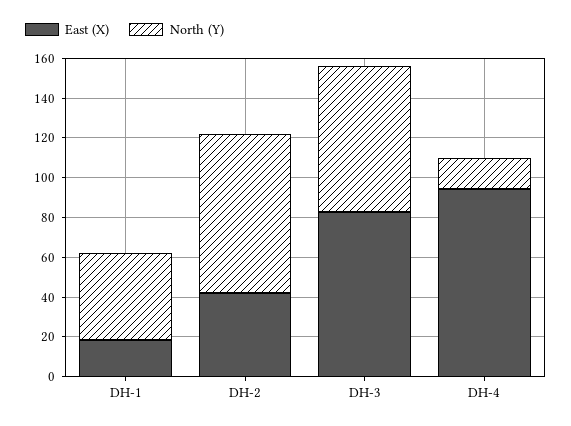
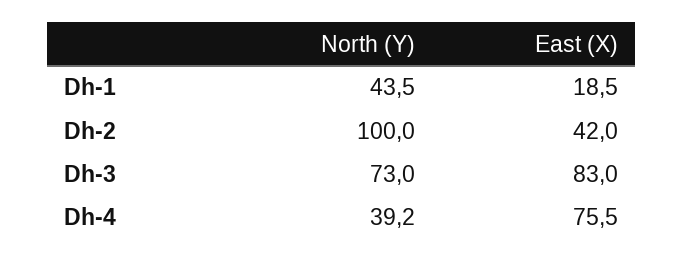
North (Y), DH-2: 80 -> 100
East (X), DH-4: 95 -> 75.5
North (Y), DH-4: 15 -> 39.2

